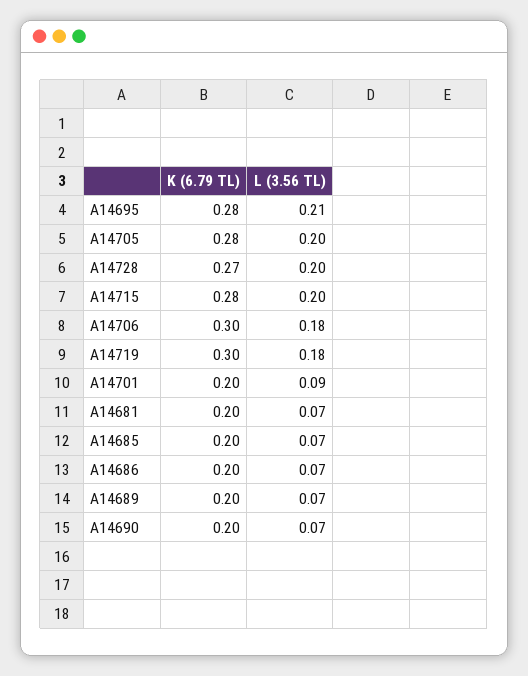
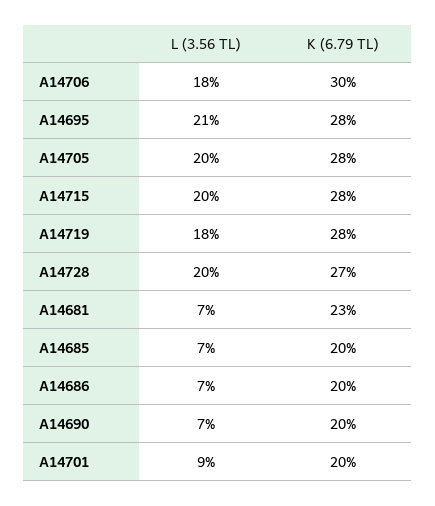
K (6.79 TL), A14719: 0.3 -> 0.28
K (6.79 TL), A14681: 0.2 -> 0.23
K (6.79 TL), A14689: 0.2 -> none
L (3.56 TL), A14689: 0.07 -> none

